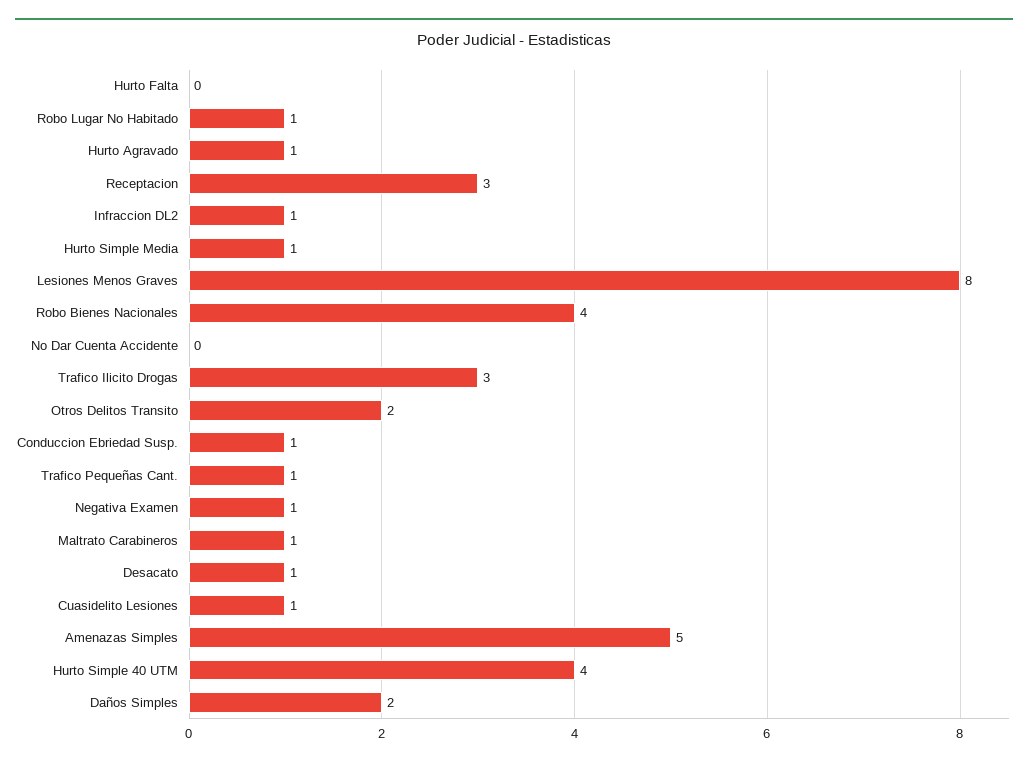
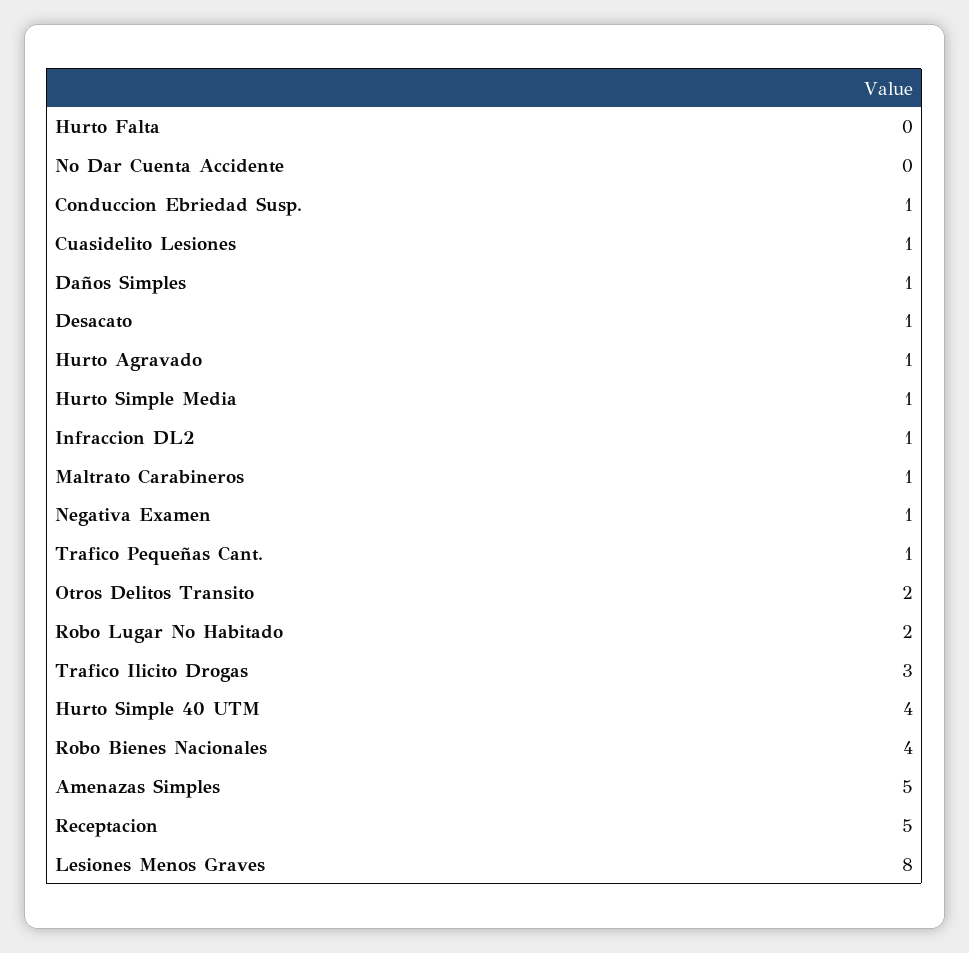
Robo Lugar No Habitado: 1 -> 2
Receptacion: 3 -> 5
Daños Simples: 2 -> 1

